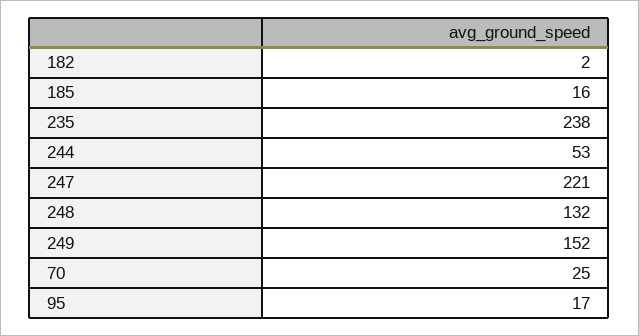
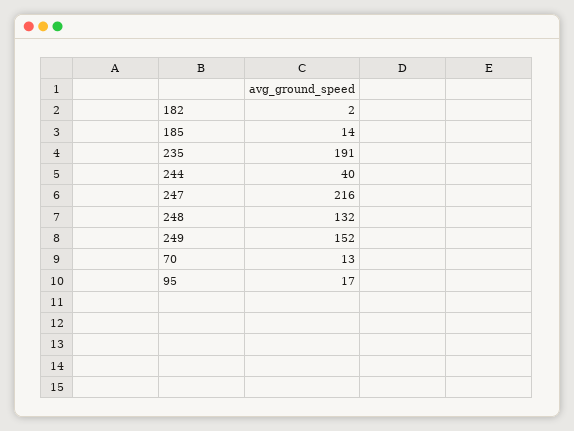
185: 16 -> 14
235: 238 -> 191
244: 53 -> 40
247: 221 -> 216
70: 25 -> 13

